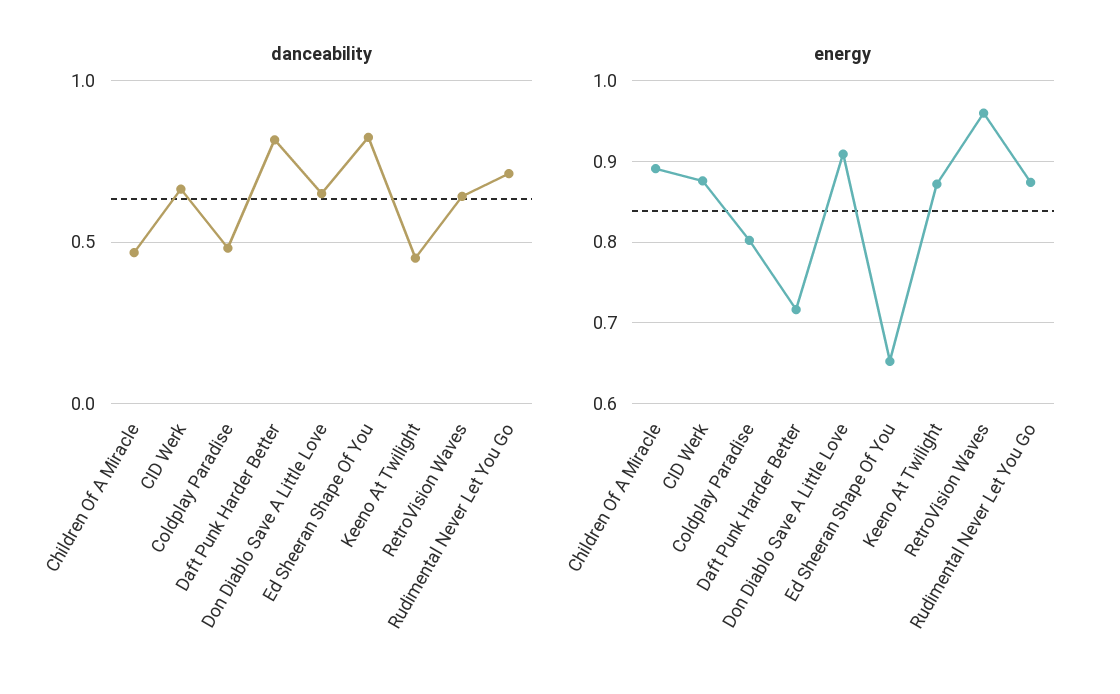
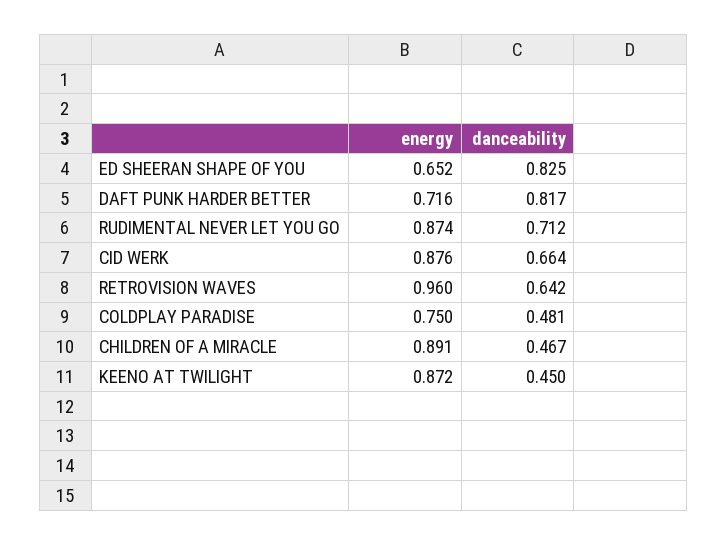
danceability, Don Diablo Save A Little Love: 0.65 -> none
energy, Coldplay Paradise: 0.8 -> 0.75
energy, Don Diablo Save A Little Love: 0.91 -> none

